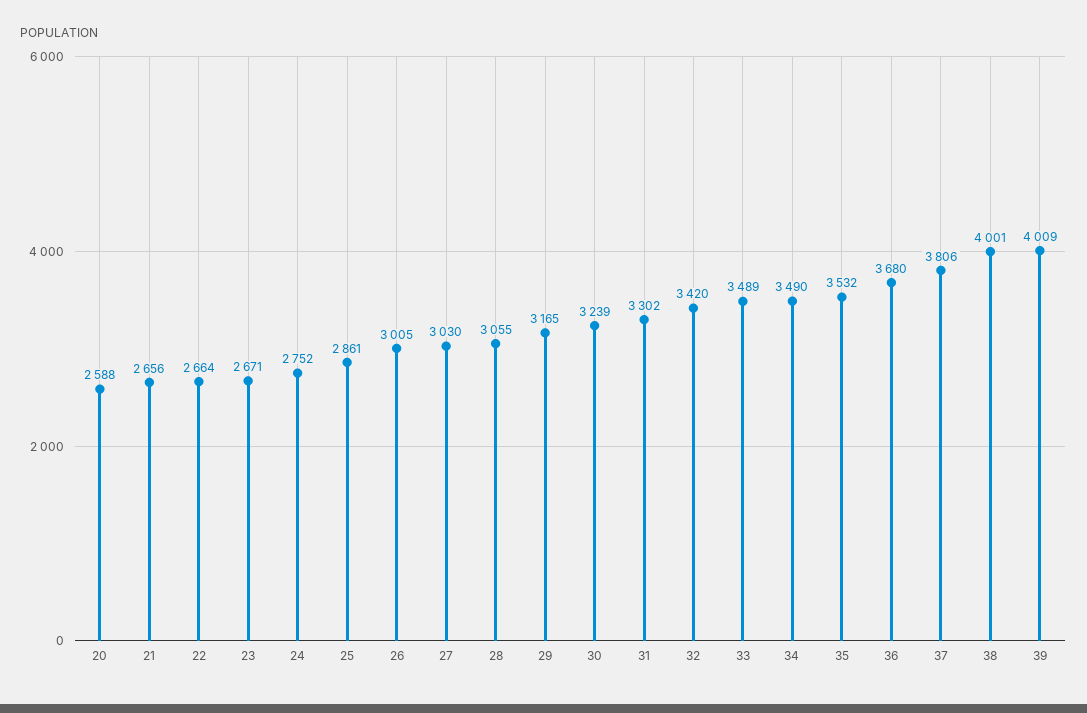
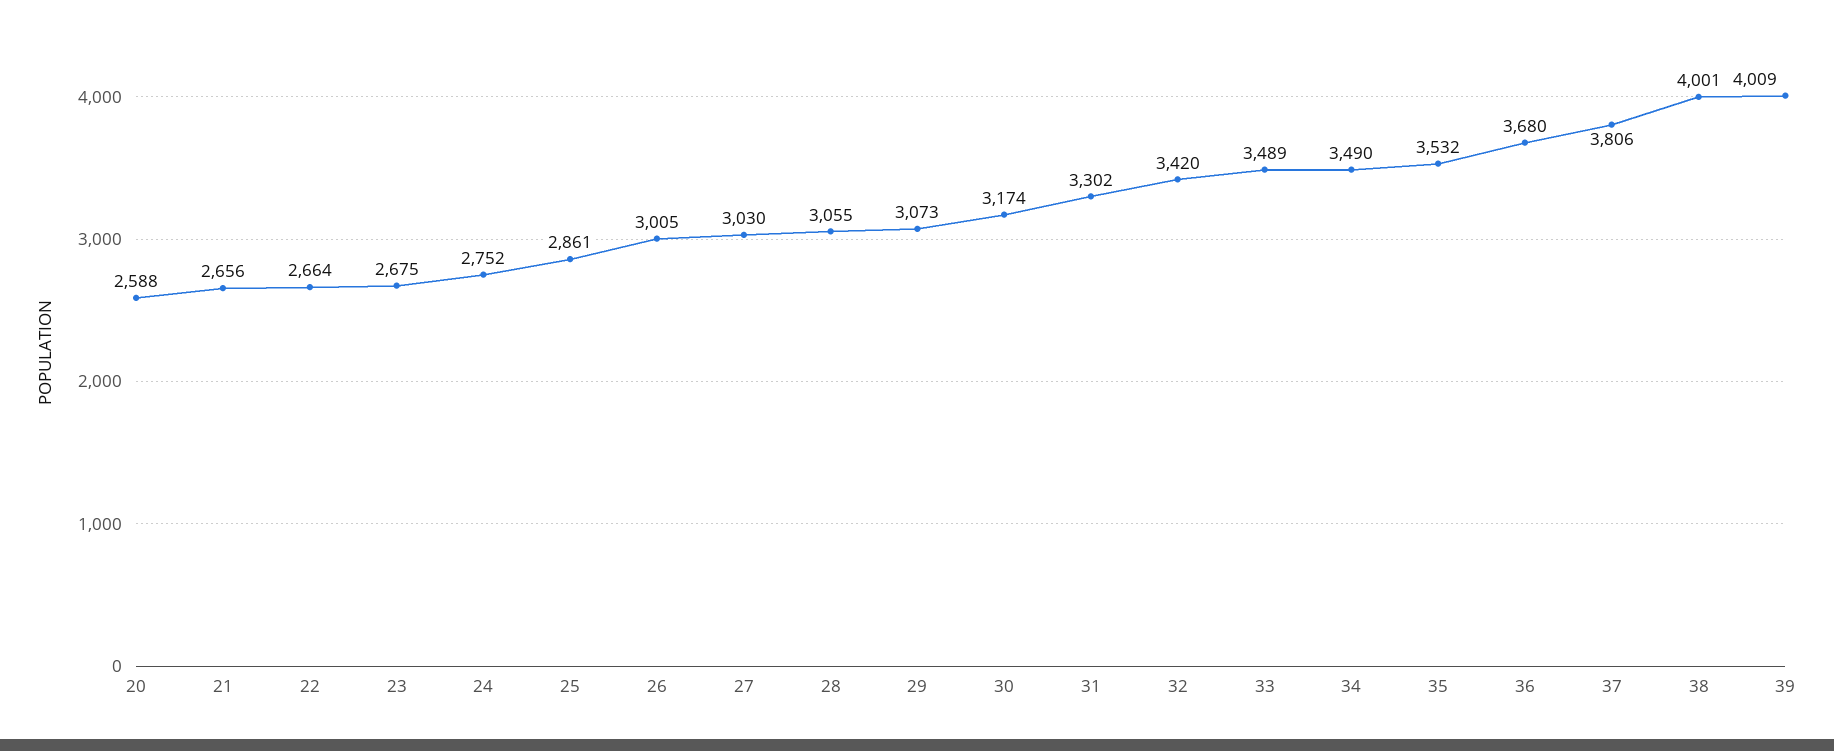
23: 2671 -> 2675
29: 3165 -> 3073
30: 3239 -> 3174

